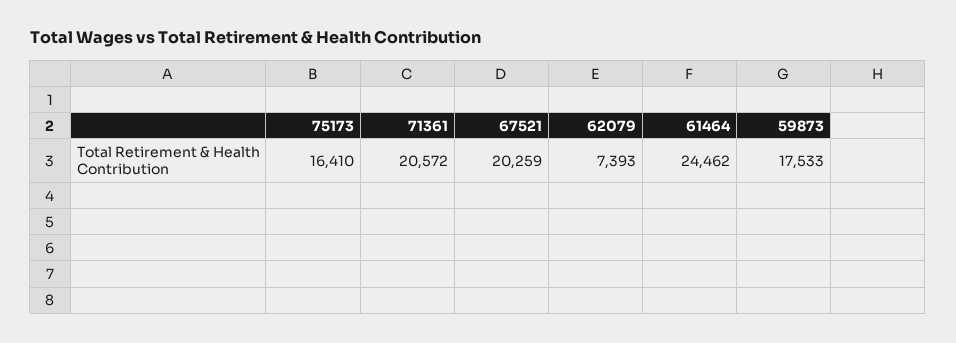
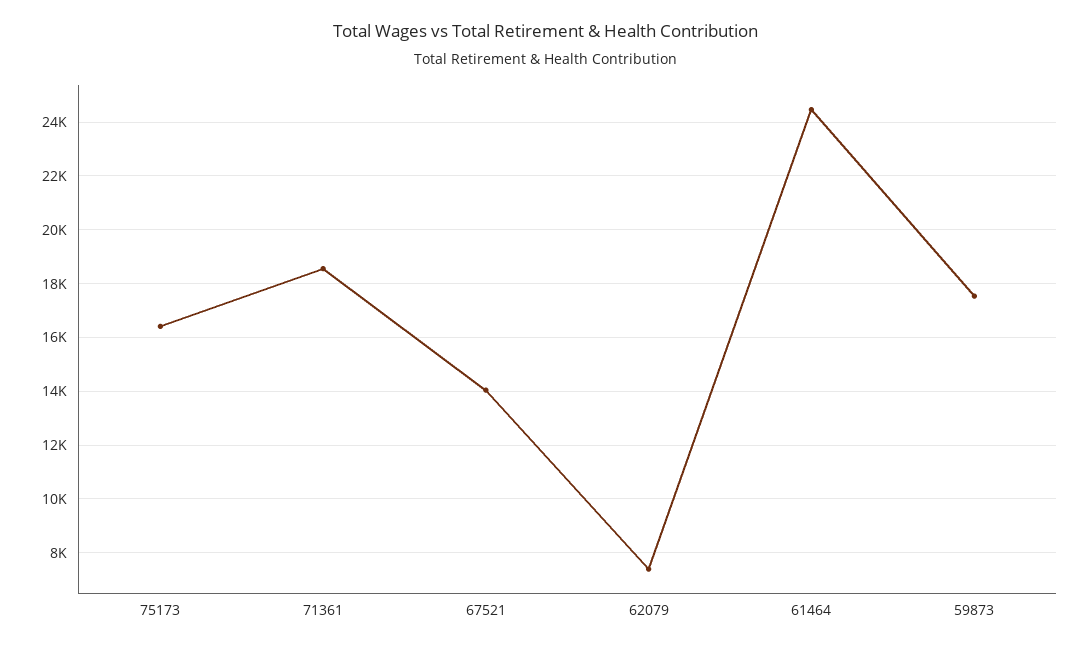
71361: 20572 -> 18500
67521: 20259 -> 14000

